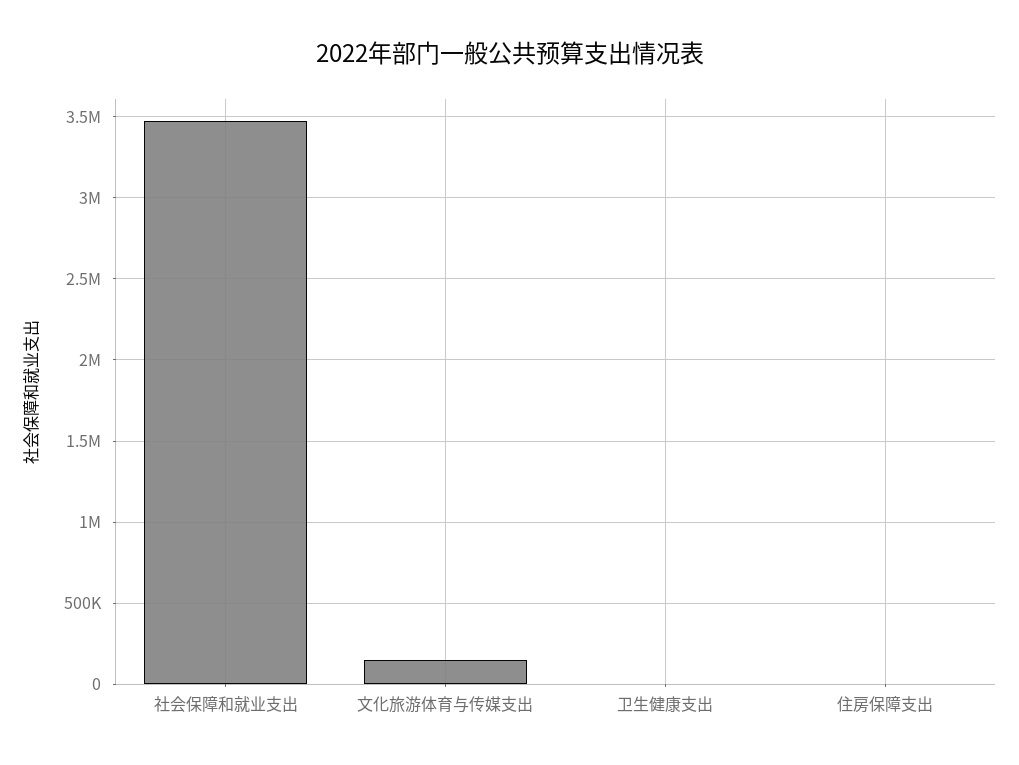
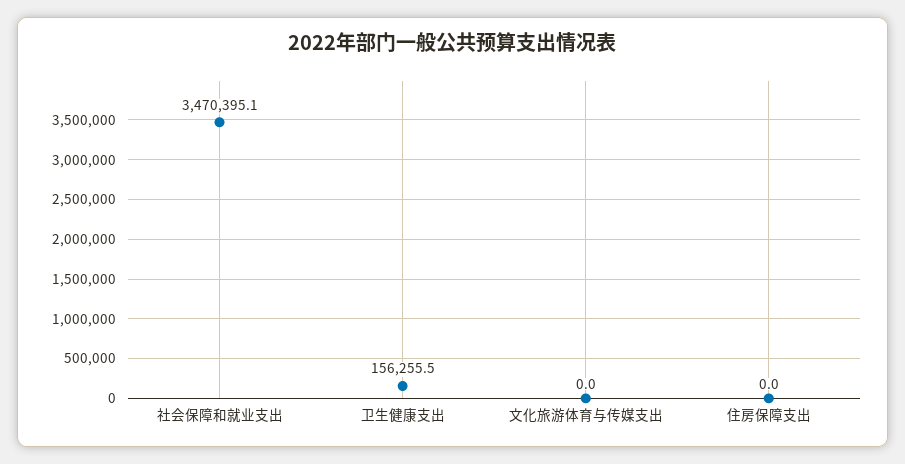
文化旅游体育与传媒支出: 150000 -> 0
卫生健康支出: 0 -> 156255.5

